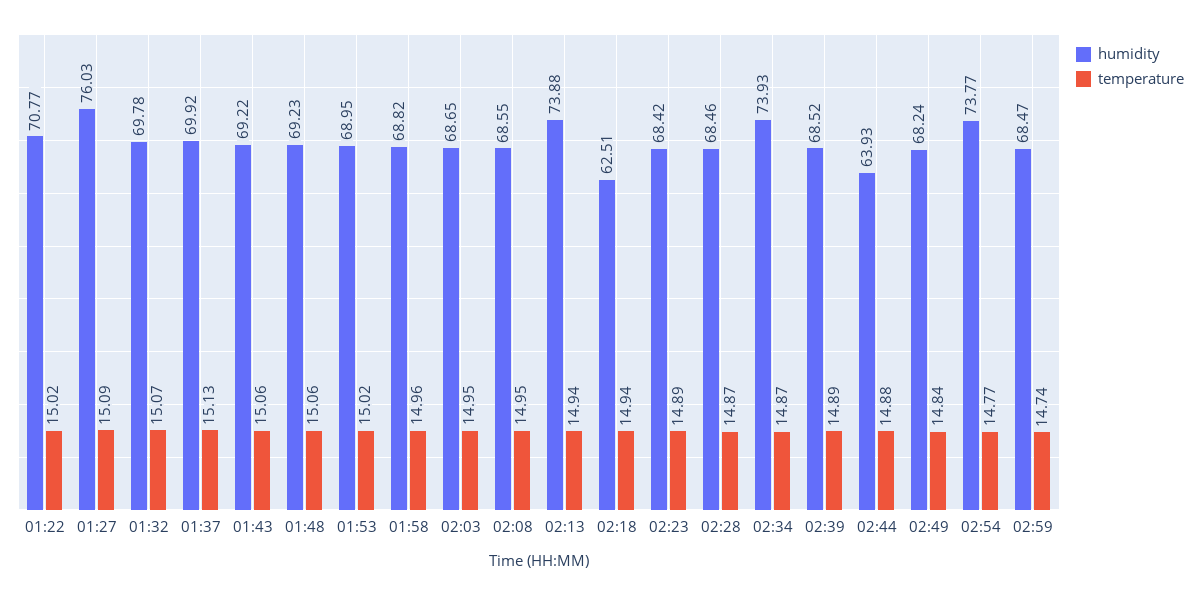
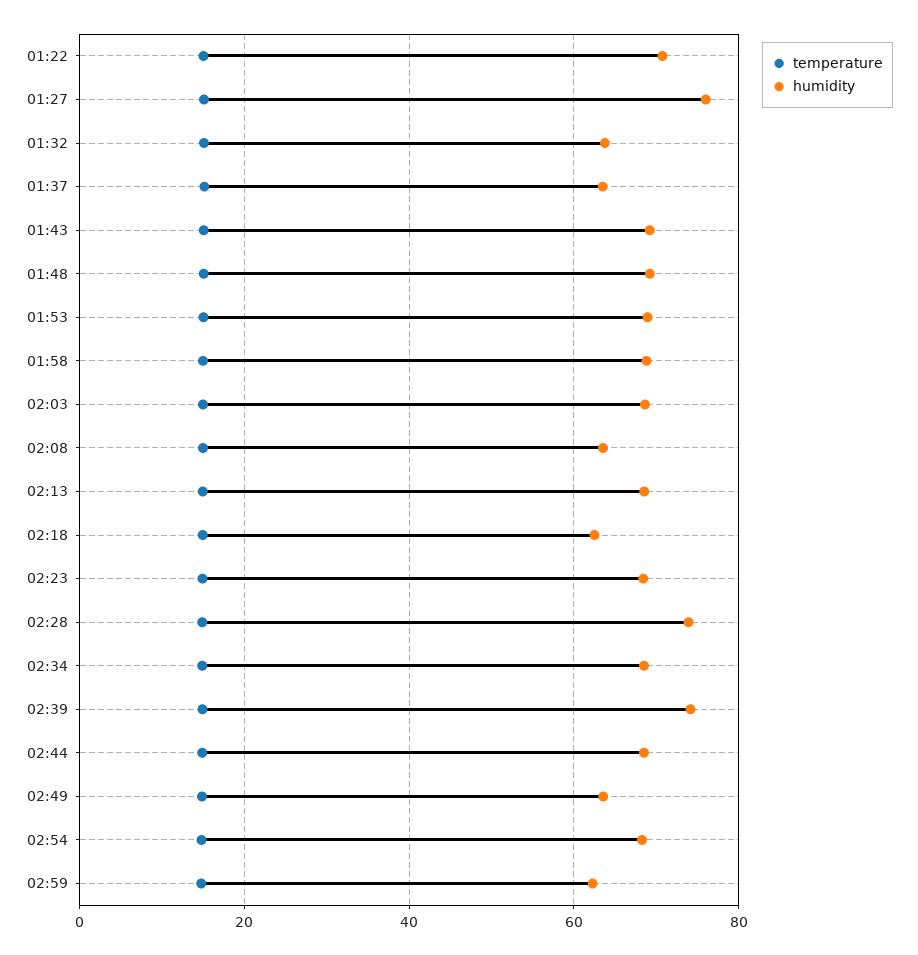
humidity, 01:32: 69.78 -> 64
humidity, 01:37: 69.92 -> 64
humidity, 02:08: 68.55 -> 64
humidity, 02:13: 73.88 -> 68
humidity, 02:28: 68.46 -> 74
humidity, 02:34: 73.93 -> 68
humidity, 02:39: 68.52 -> 74
humidity, 02:44: 63.93 -> 68
humidity, 02:49: 68.24 -> 64
humidity, 02:54: 73.77 -> 68
humidity, 02:59: 68.47 -> 62

